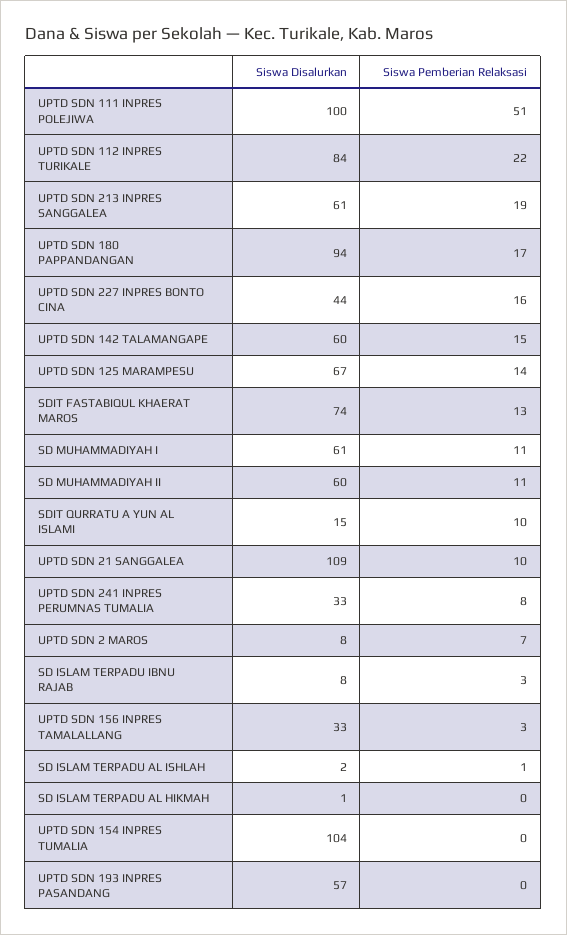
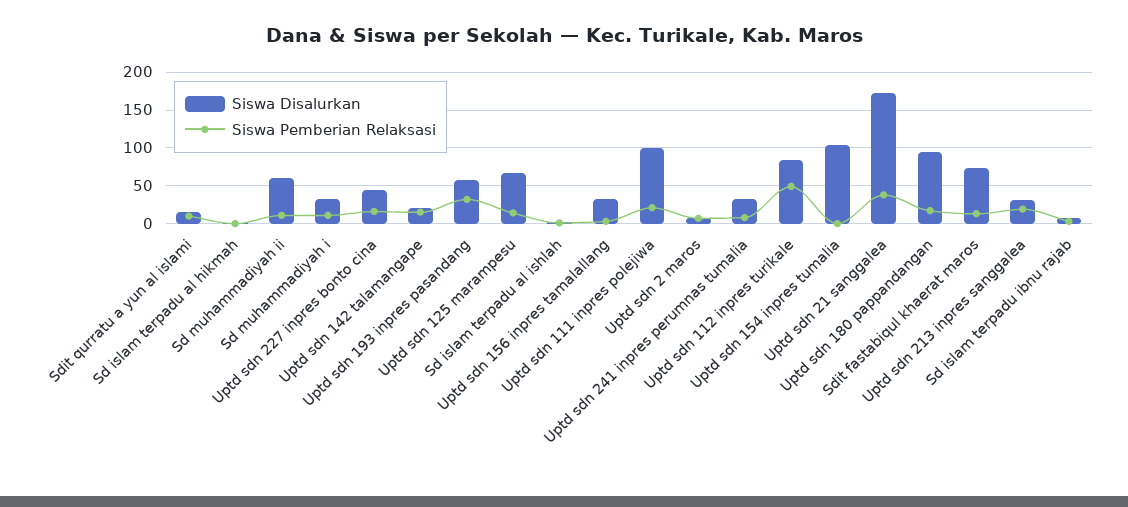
Siswa Pemberian Relaksasi, UPTD SDN 111 INPRES POLEJIWA: 51 -> 20
Siswa Pemberian Relaksasi, UPTD SDN 112 INPRES TURIKALE: 22 -> 50
Siswa Disalurkan, UPTD SDN 213 INPRES SANGGALEA: 61 -> 30
Siswa Disalurkan, UPTD SDN 142 TALAMANGAPE: 60 -> 20
Siswa Disalurkan, SD MUHAMMADIYAH I: 61 -> 30
Siswa Disalurkan, UPTD SDN 21 SANGGALEA: 109 -> 170
Siswa Pemberian Relaksasi, UPTD SDN 21 SANGGALEA: 10 -> 40
Siswa Pemberian Relaksasi, UPTD SDN 193 INPRES PASANDANG: 0 -> 30

